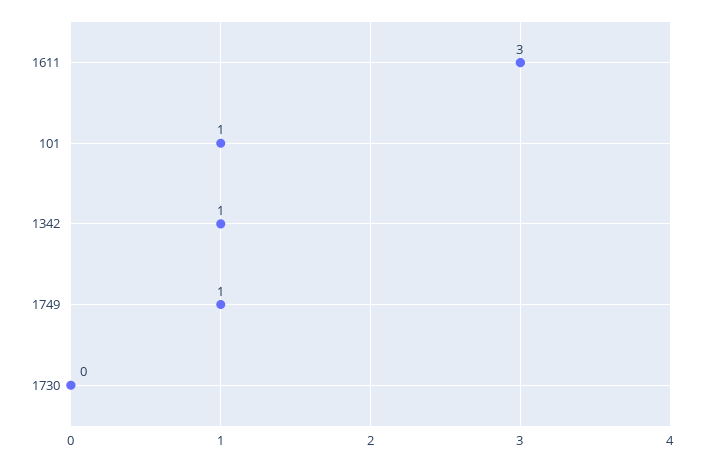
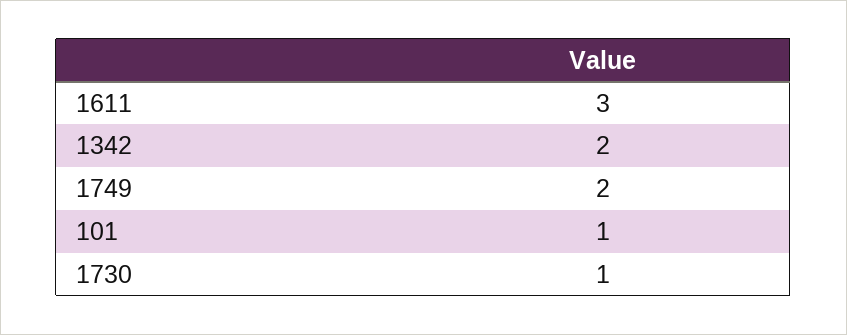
1342: 1 -> 2
1749: 1 -> 2
1730: 0 -> 1

